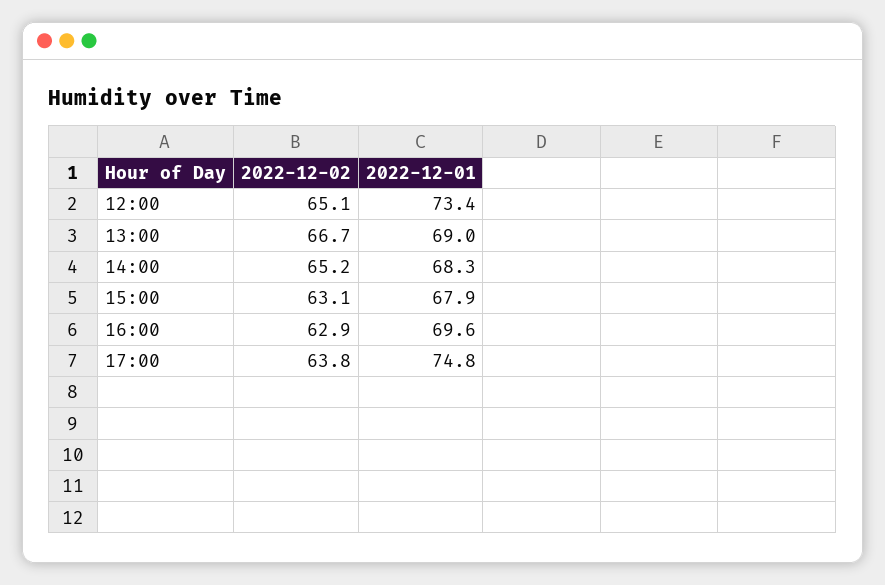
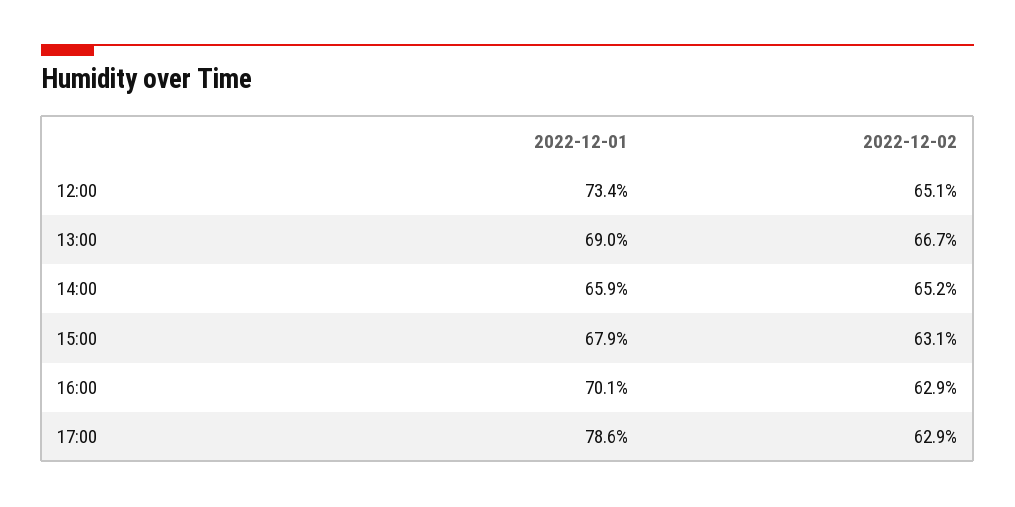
2022-12-01, 14:00: 68.3 -> 65.9
2022-12-01, 16:00: 69.6 -> 70.1
2022-12-02, 17:00: 63.8 -> 62.9
2022-12-01, 17:00: 74.8 -> 78.6

